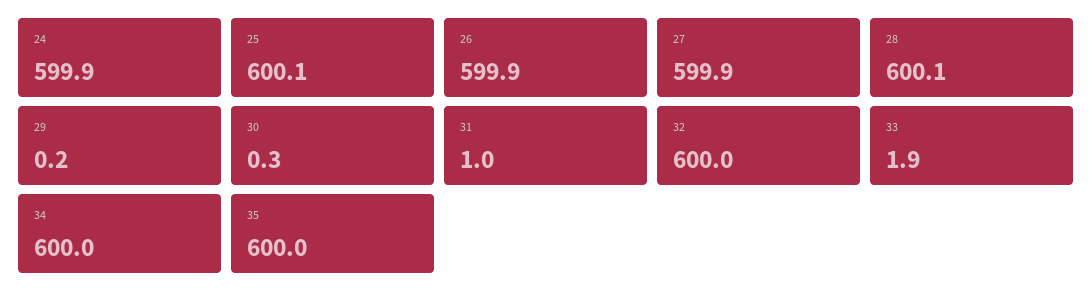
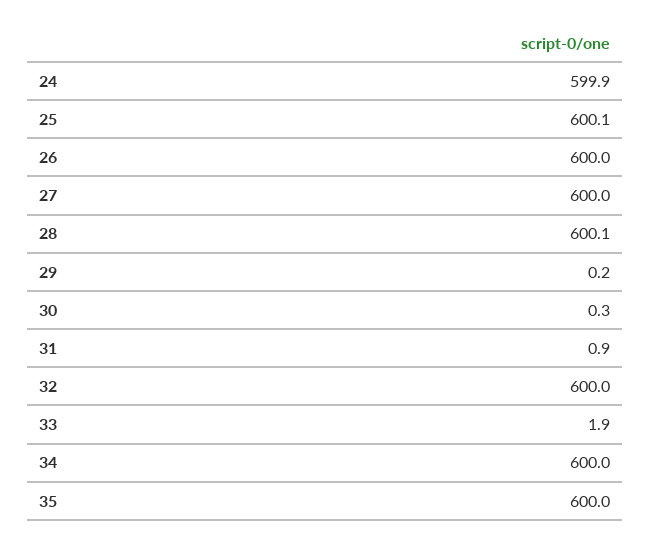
26: 599.9 -> 600
27: 599.9 -> 600
31: 1 -> 0.9

